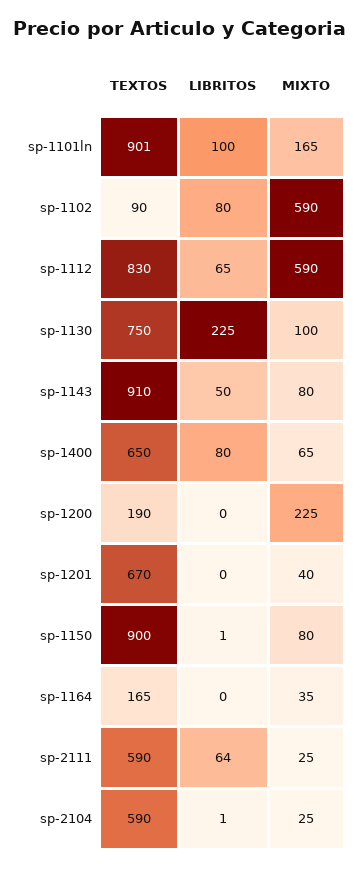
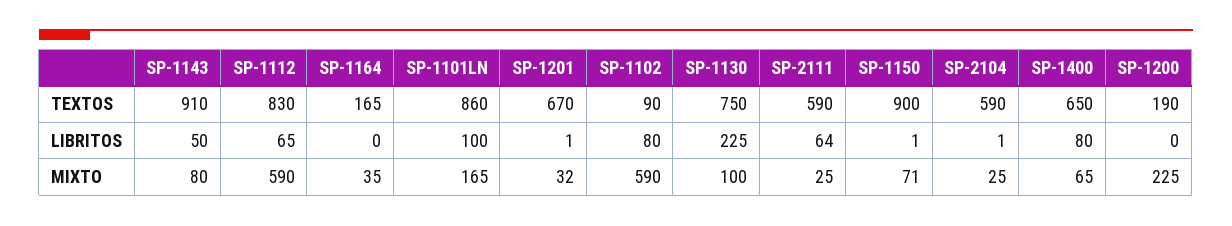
TEXTOS, sp-1101ln: 901 -> 860
LIBRITOS, sp-1201: 0 -> 1
MIXTO, sp-1201: 40 -> 32
MIXTO, sp-1150: 80 -> 71

